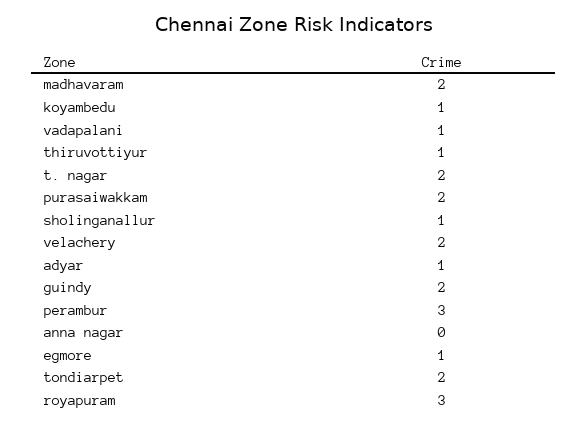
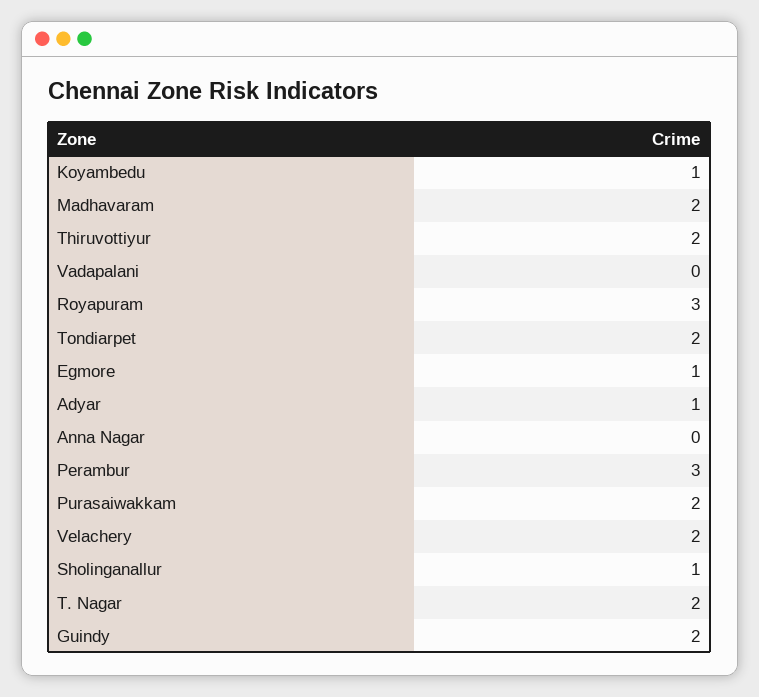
vadapalani: 1 -> 0
thiruvottiyur: 1 -> 2

